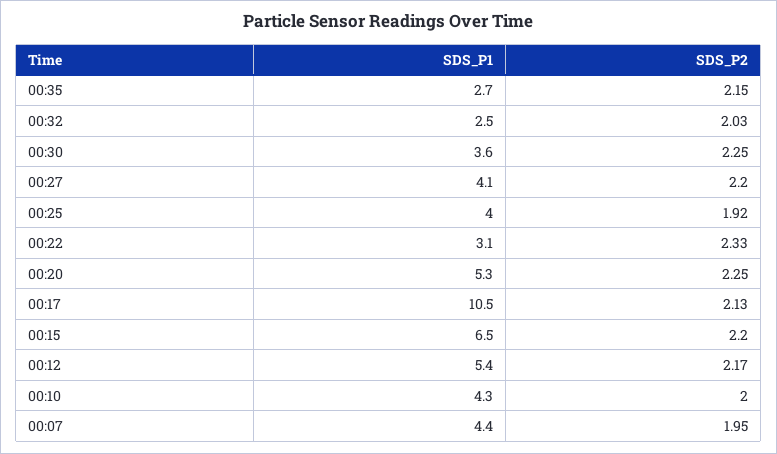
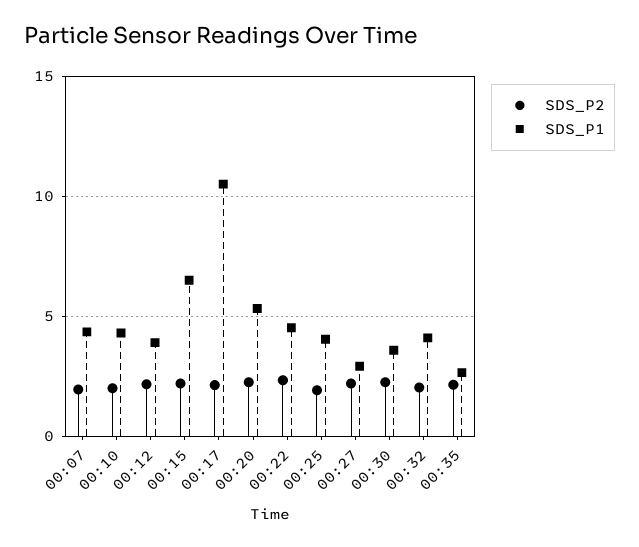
SDS_P1, 00:32: 2.5 -> 4
SDS_P1, 00:27: 4.1 -> 3
SDS_P1, 00:22: 3.1 -> 4.5
SDS_P1, 00:12: 5.4 -> 4

